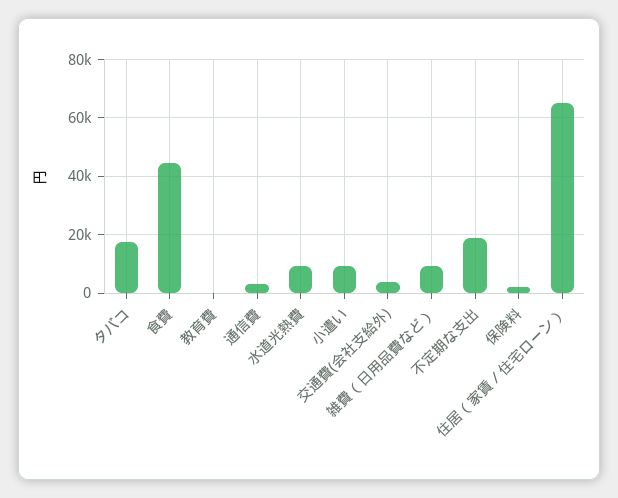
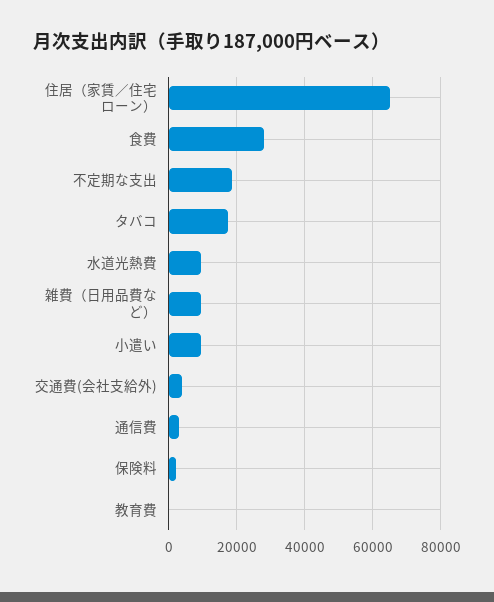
食費: 45000 -> 28000

